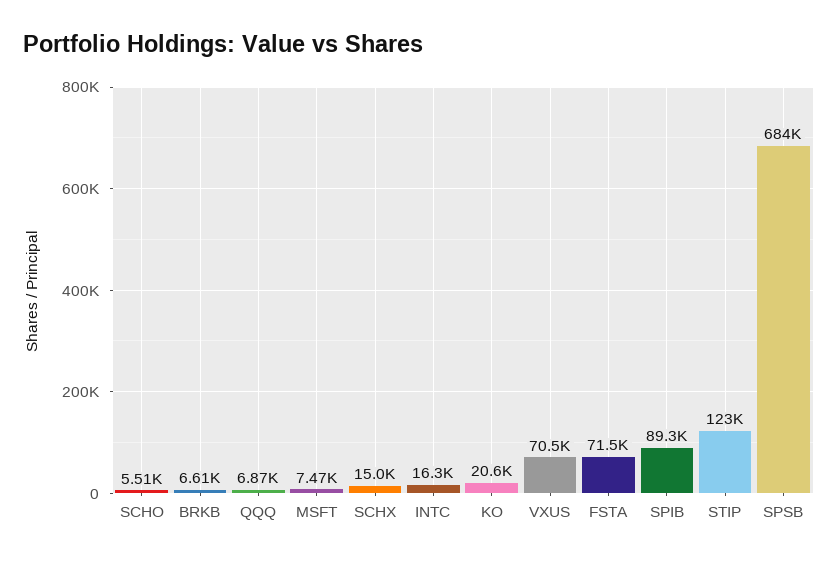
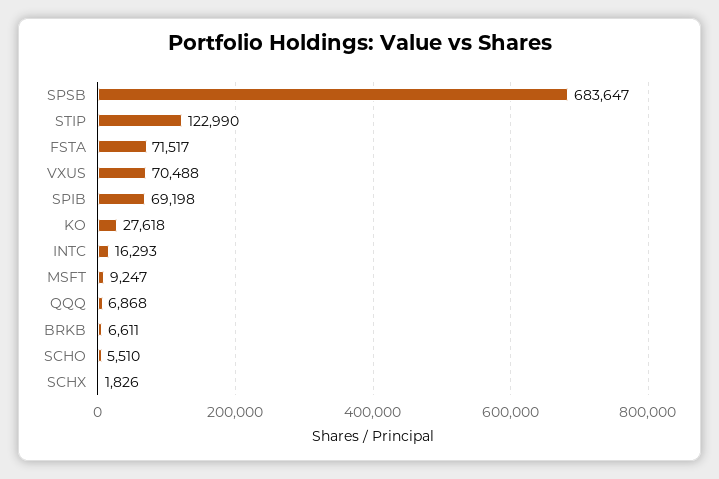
MSFT: 7470 -> 9247
SCHX: 15000 -> 1826
KO: 20600 -> 27618
SPIB: 89300 -> 69198

